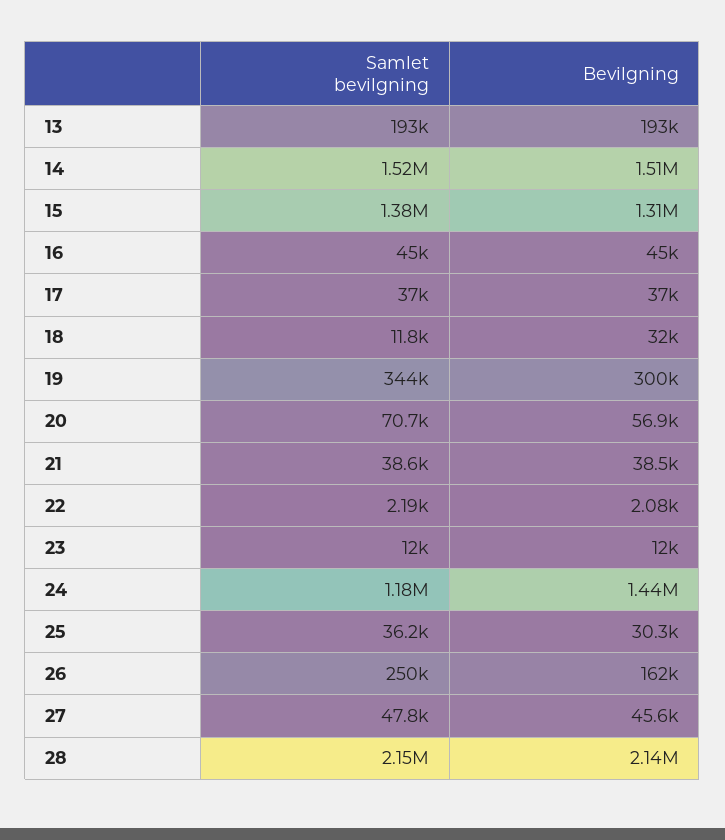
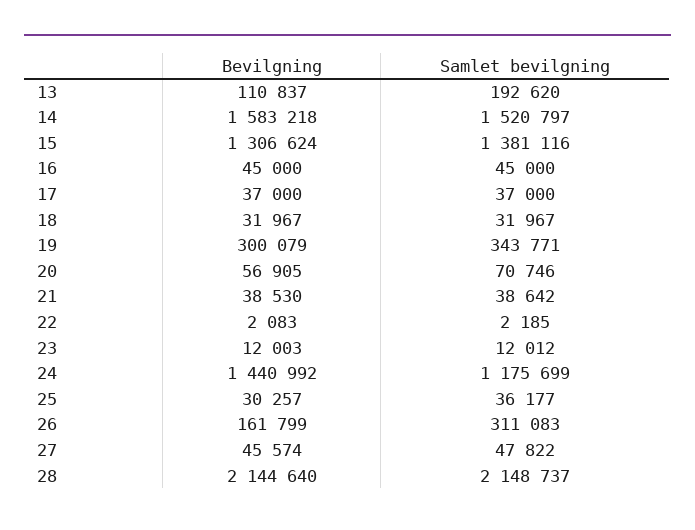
Bevilgning, 13: 193000 -> 110837
Bevilgning, 14: 1510000 -> 1583218
Samlet bevilgning, 18: 11800 -> 31967
Samlet bevilgning, 26: 250000 -> 311083

